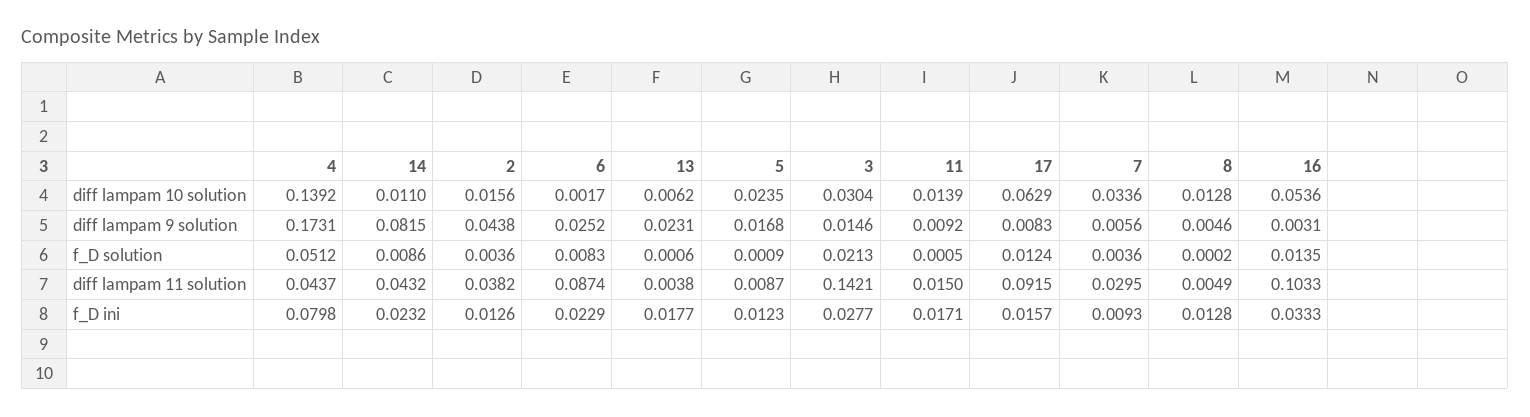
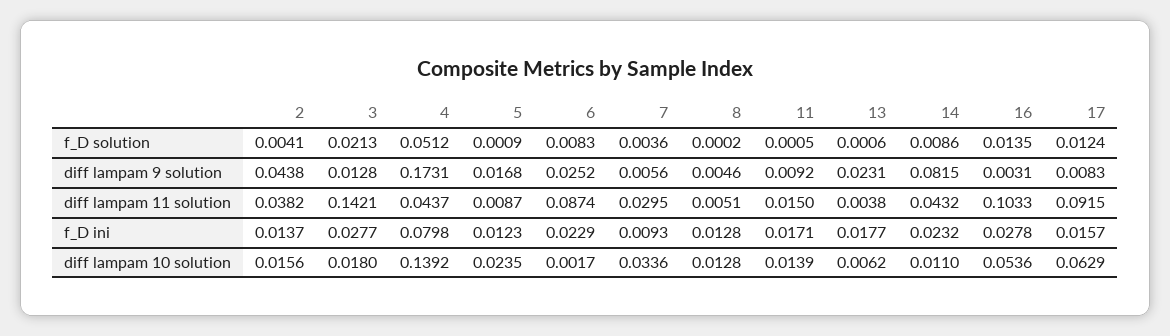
3, diff lampam 10 solution: 0.0304 -> 0.018
3, diff lampam 9 solution: 0.0146 -> 0.0128
2, f_D solution: 0.0036 -> 0.0041
8, diff lampam 11 solution: 0.0049 -> 0.0051
2, f_D ini: 0.0126 -> 0.0137
16, f_D ini: 0.0333 -> 0.0278

